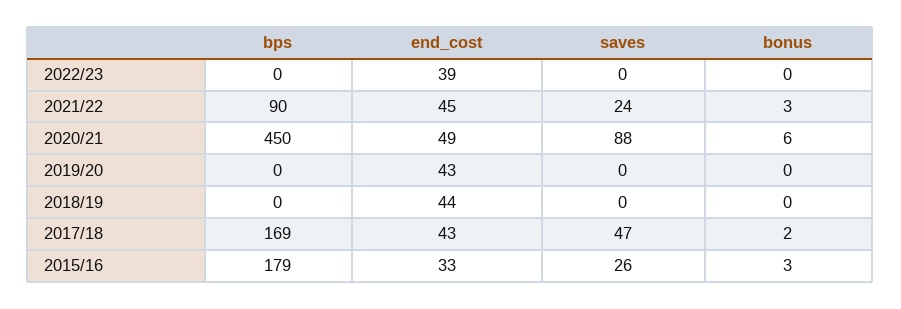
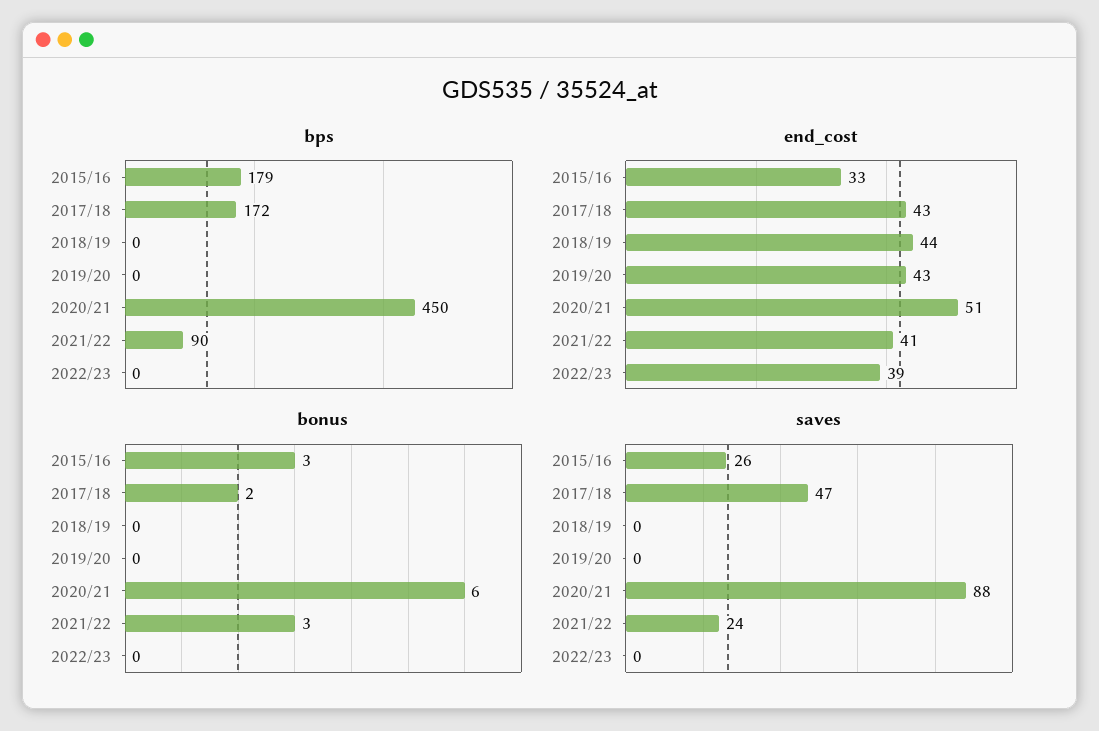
end_cost, 2021/22: 45 -> 41
end_cost, 2020/21: 49 -> 51
bps, 2017/18: 169 -> 172

